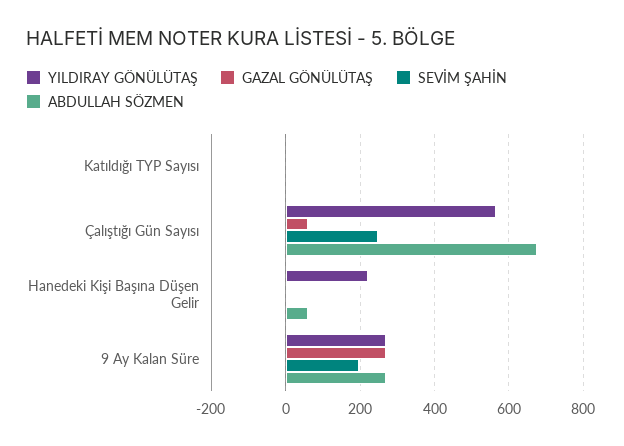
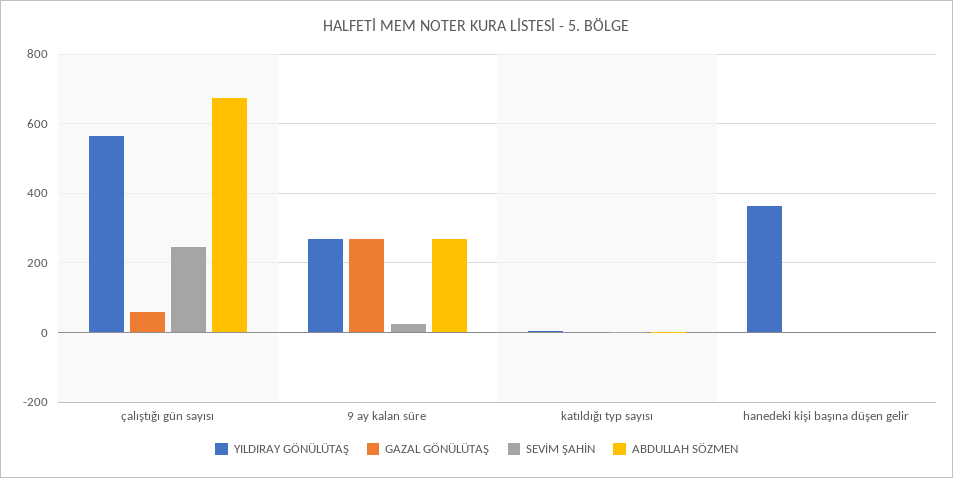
YILDIRAY GÖNÜLÜTAŞ, Hanedeki Kişi Başına Düşen Gelir: 220 -> 360
ABDULLAH SÖZMEN, Hanedeki Kişi Başına Düşen Gelir: 60 -> 0
SEVİM ŞAHİN, 9 Ay Kalan Süre: 200 -> 20

